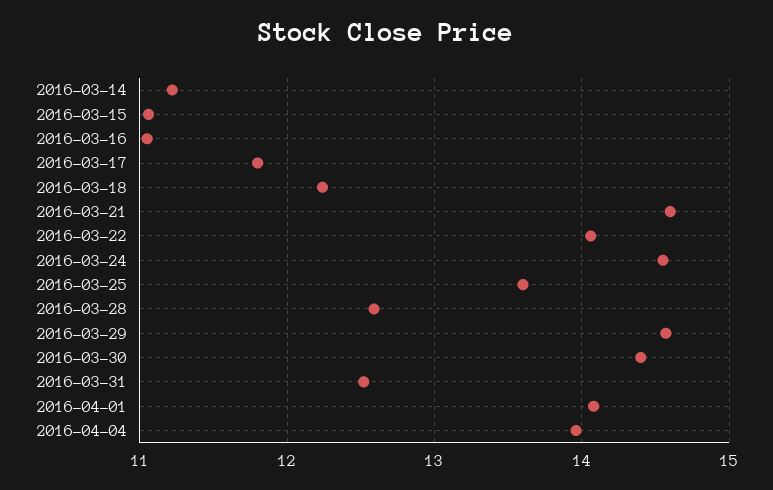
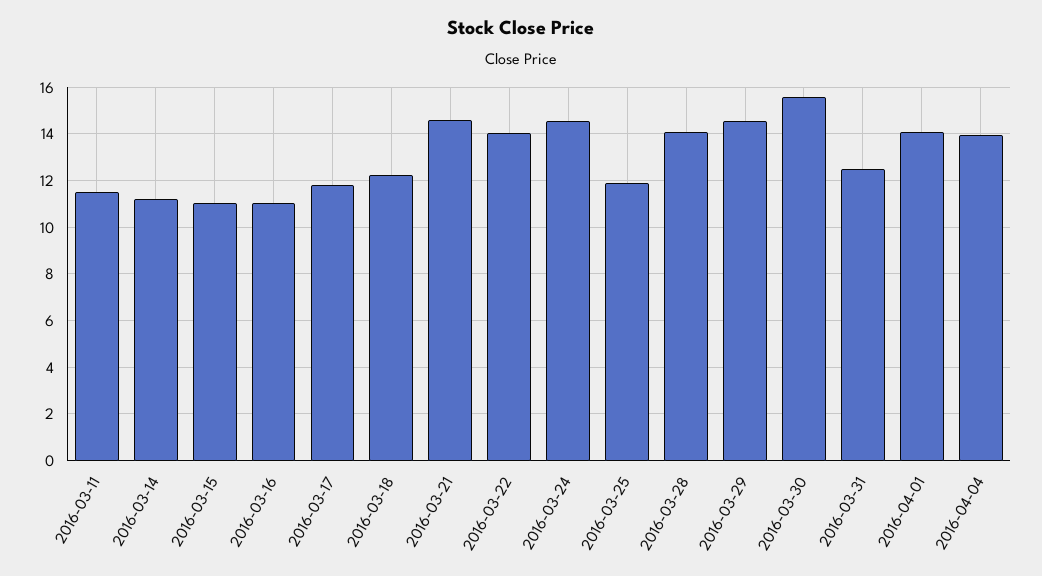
2016-03-25: 13.6 -> 12
2016-03-28: 12.6 -> 14
2016-03-30: 14.4 -> 15.5
2016-03-11: none -> 11.5

